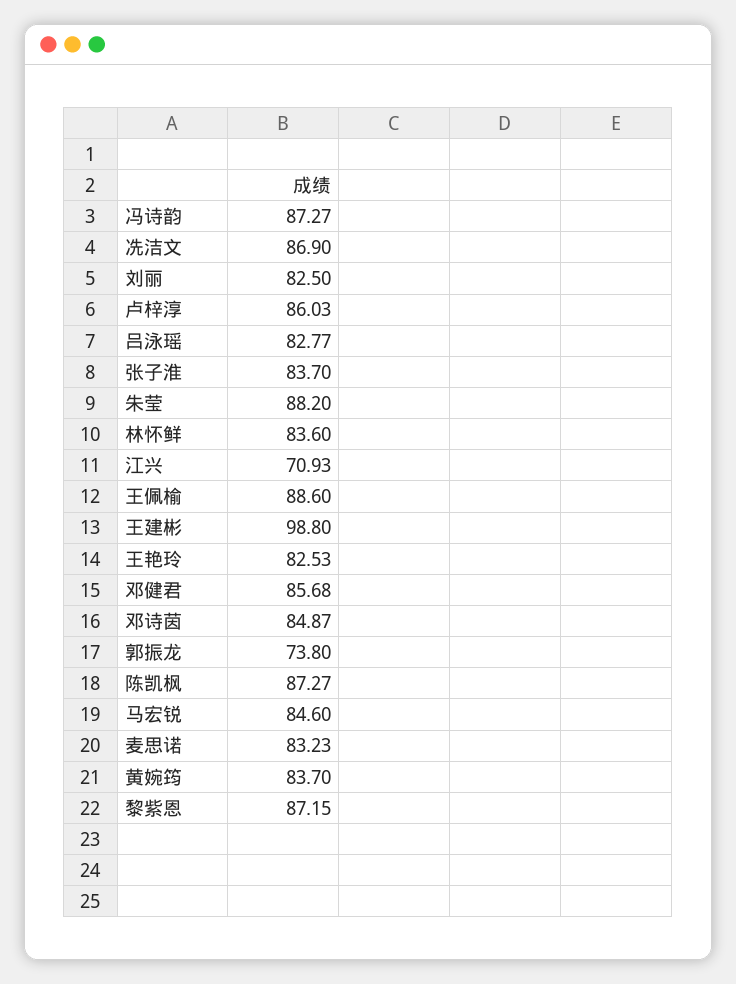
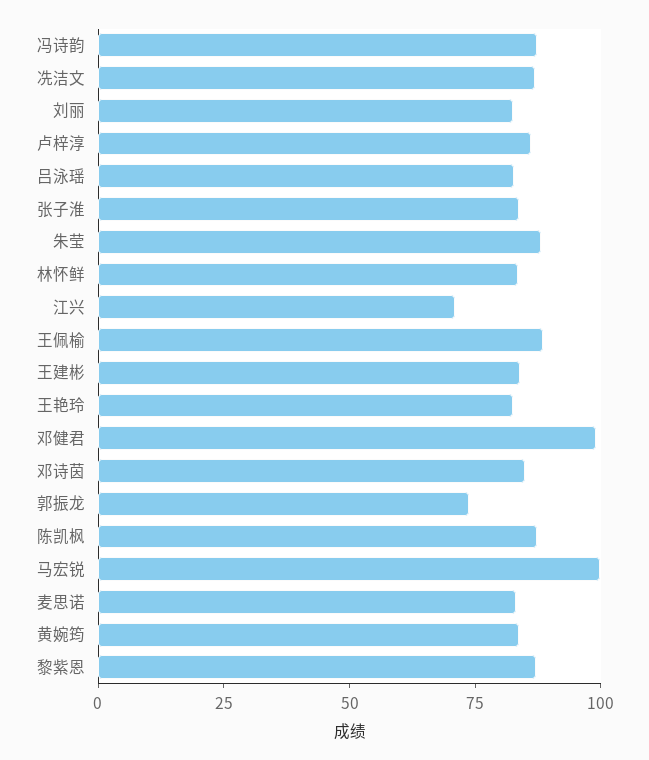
王建彬: 98.8 -> 85
邓健君: 85.68 -> 100
马宏锐: 84.6 -> 100

